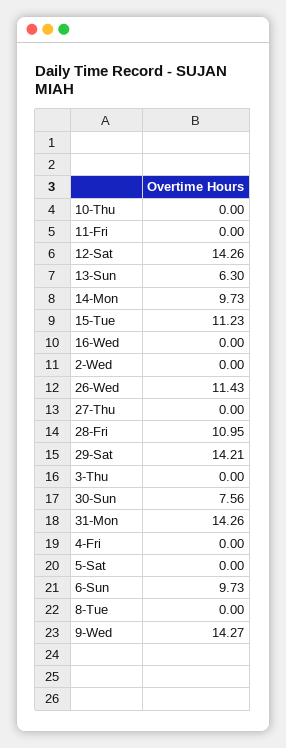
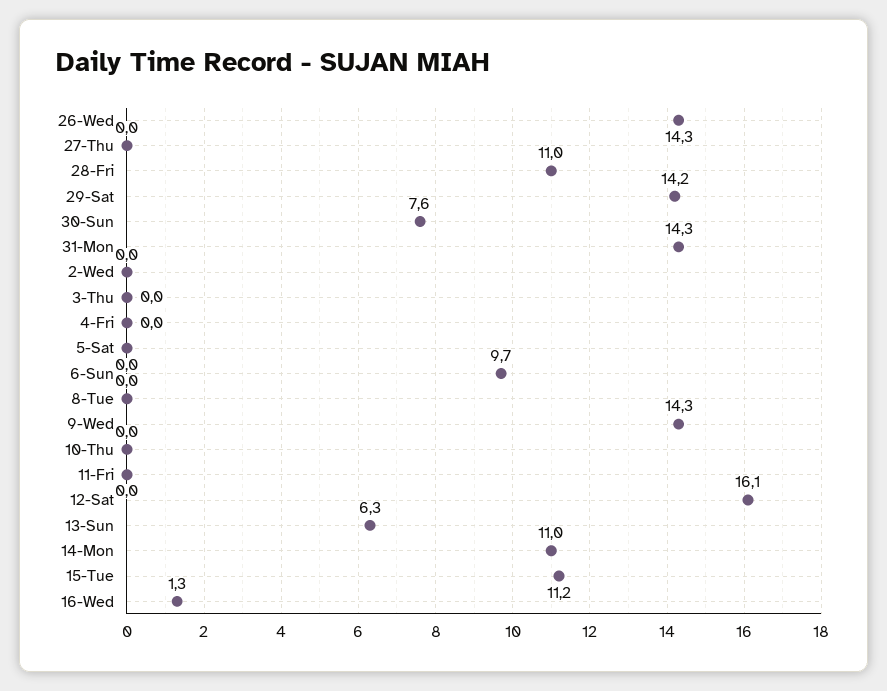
12-Sat: 14.26 -> 16.1
14-Mon: 9.73 -> 11
16-Wed: 0 -> 1.3
26-Wed: 11.43 -> 14.3

